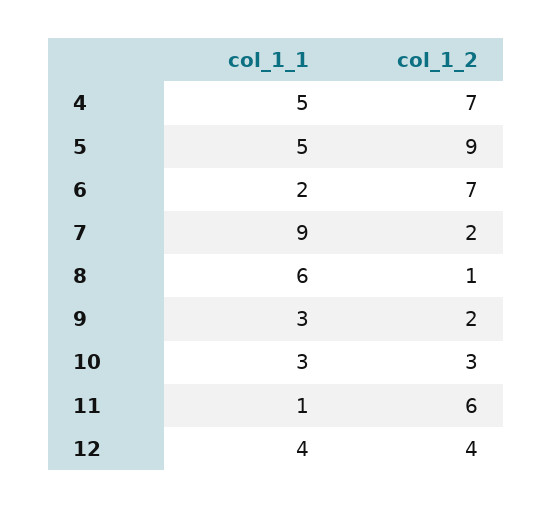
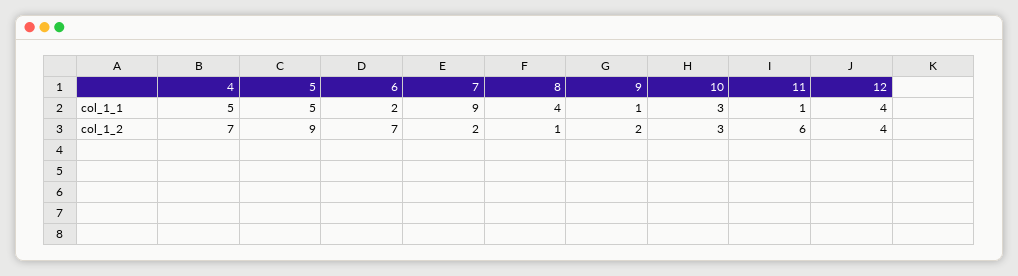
col_1_1, 8: 6 -> 4
col_1_1, 9: 3 -> 1

